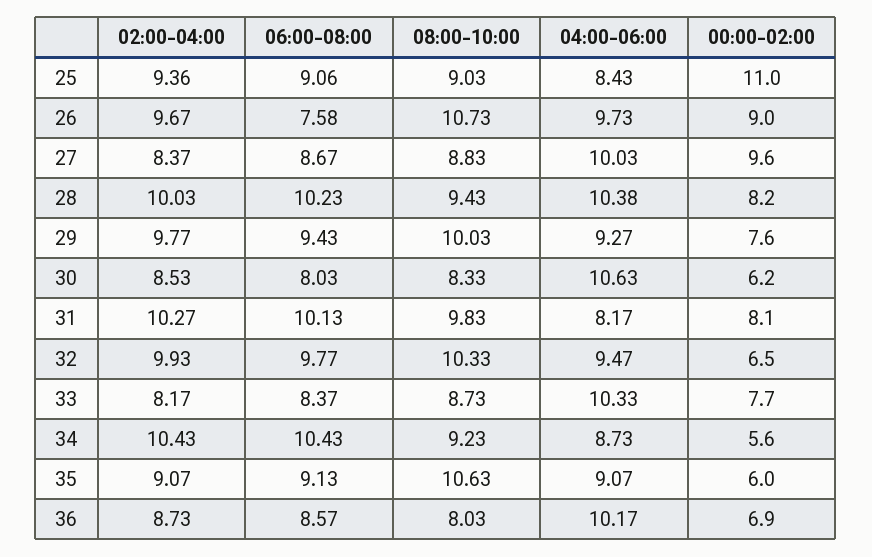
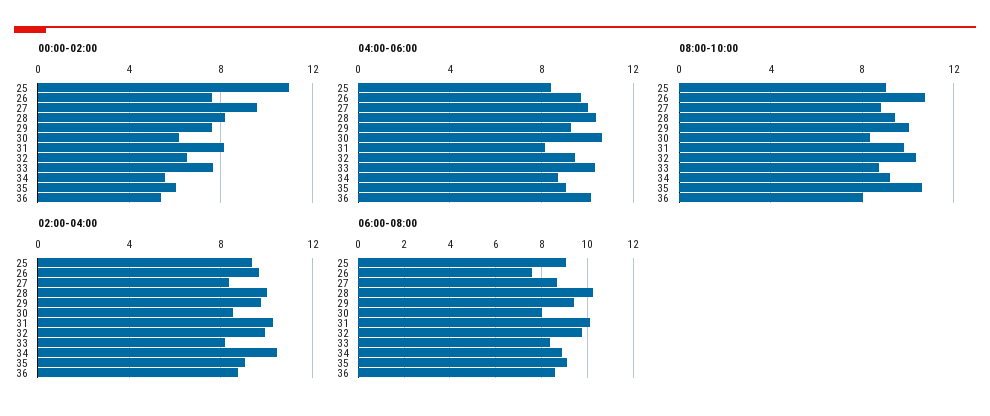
00:00-02:00, 26: 9 -> 7.5
06:00-08:00, 34: 10.43 -> 9
00:00-02:00, 36: 6.9 -> 5.5

